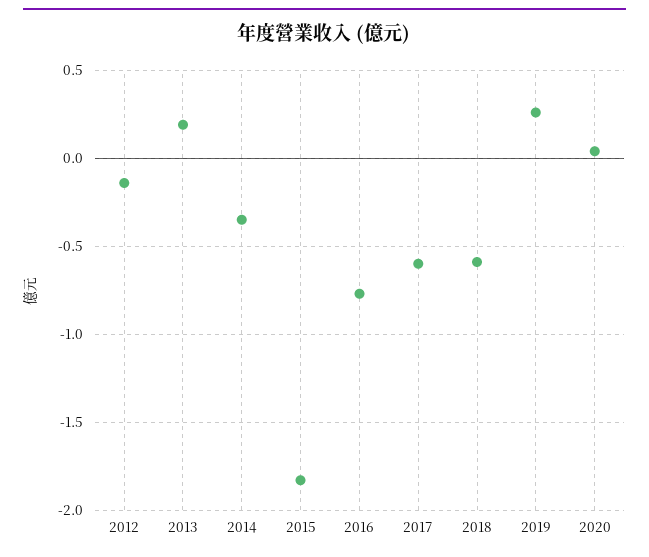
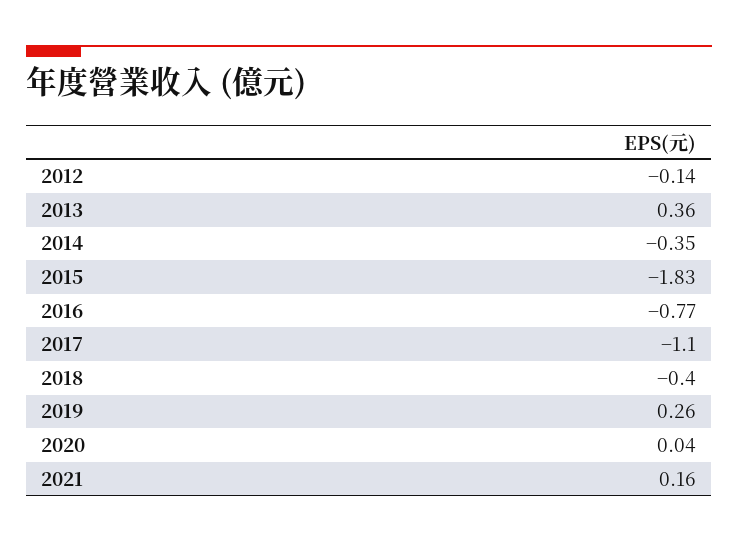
2013: 0.2 -> 0.36
2017: -0.6 -> -1.1
2018: -0.6 -> -0.4
2021: none -> 0.16

